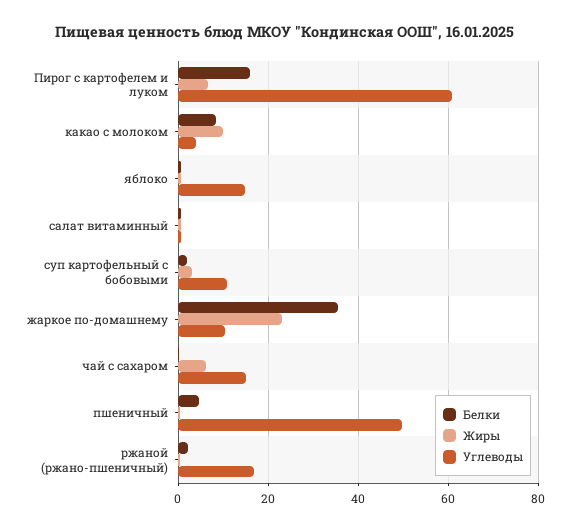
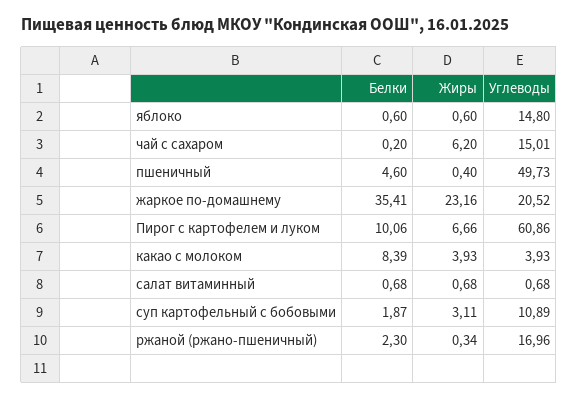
Белки, Пирог с картофелем и луком: 16 -> 10.06
Жиры, какао с молоком: 10 -> 3.93
Углеводы, жаркое по-домашнему: 10 -> 20.52

